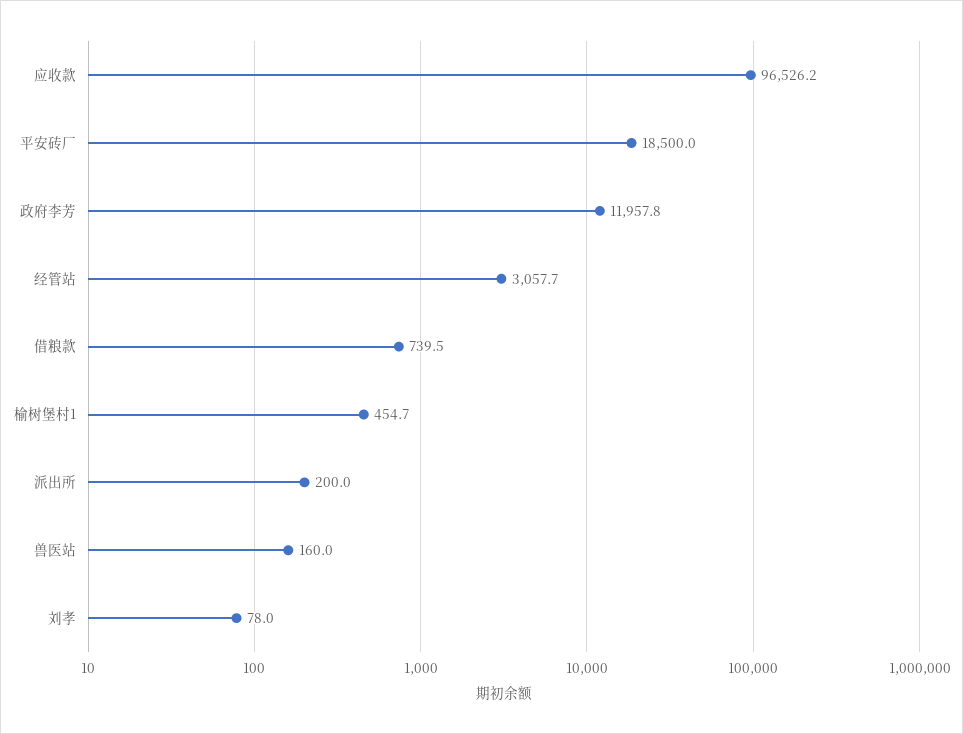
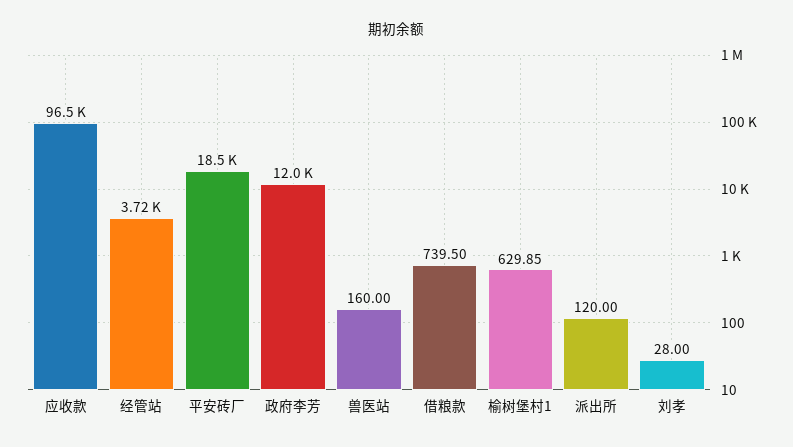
经管站: 3057.7 -> 3720
榆树堡村1: 454.7 -> 629.85
派出所: 200 -> 120
刘孝: 78 -> 28

